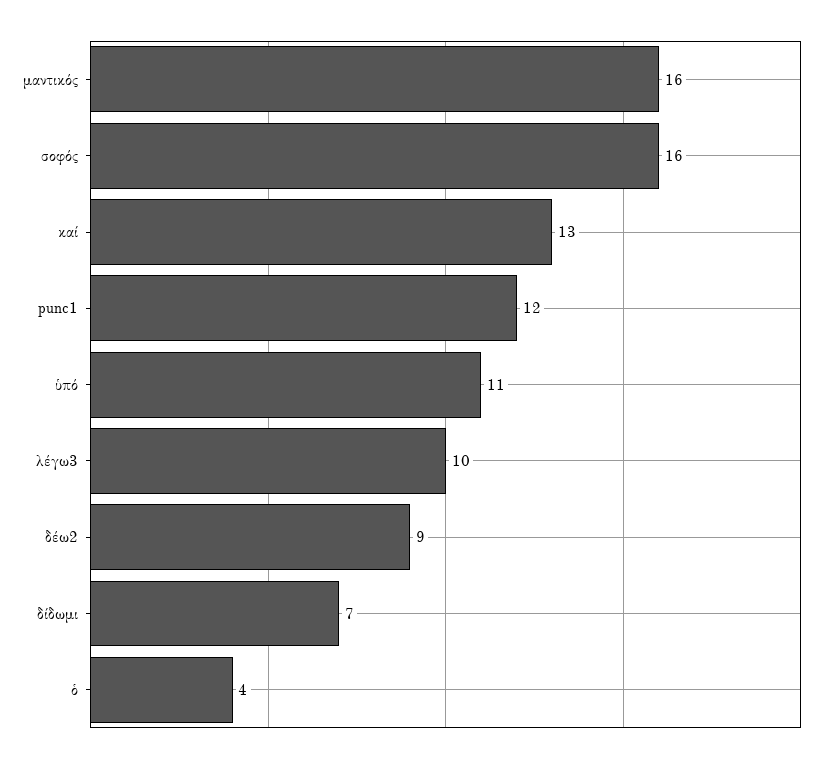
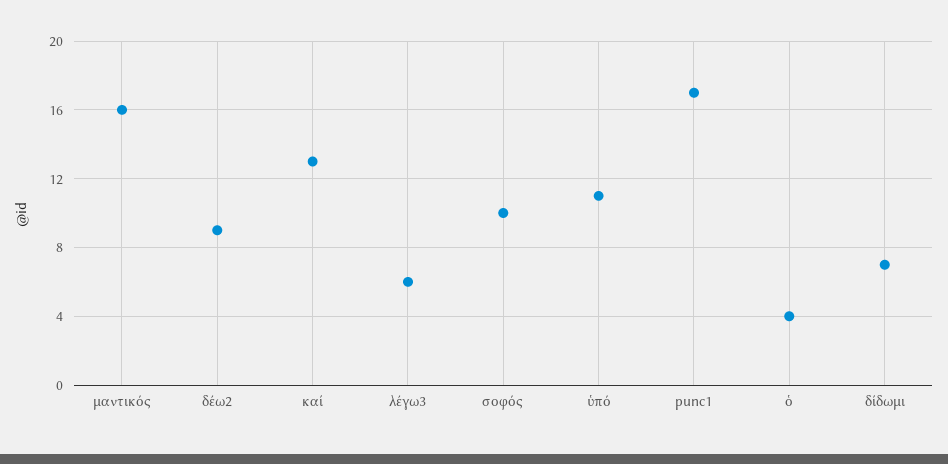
σοφός: 16 -> 10
punc1: 12 -> 17
λέγω3: 10 -> 6

